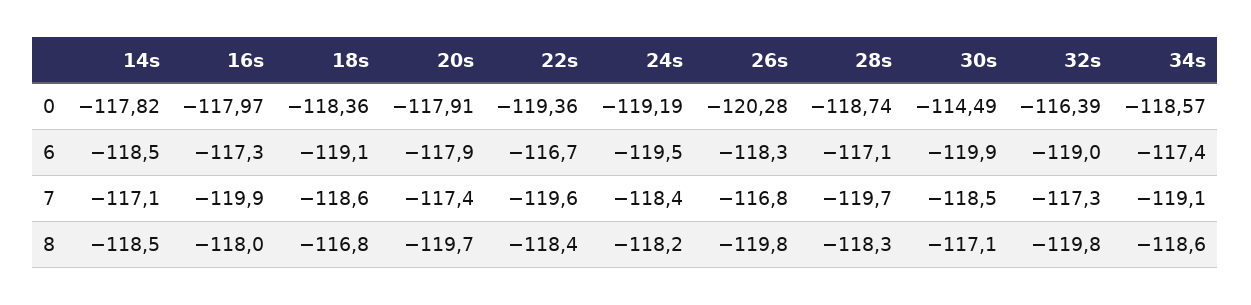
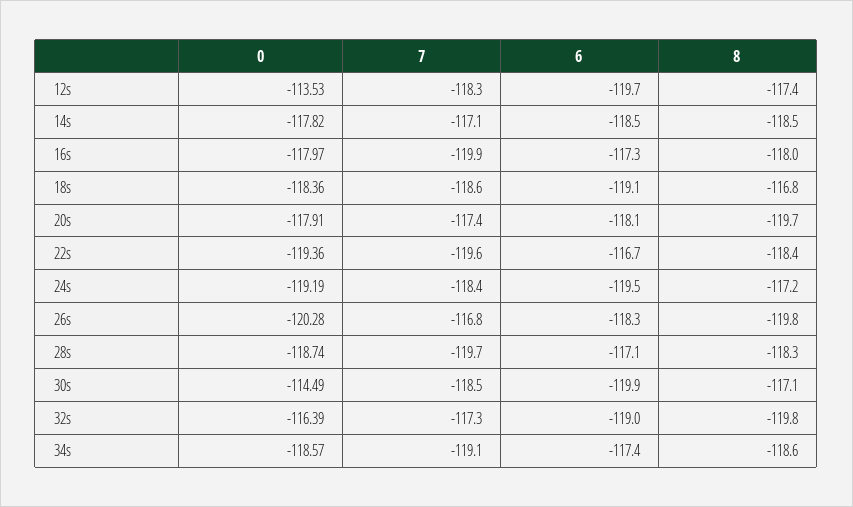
20s, 6: -117.9 -> -118.1
24s, 8: -118.2 -> -117.2
12s, 0: none -> -113.53
12s, 7: none -> -118.3
12s, 6: none -> -119.7
12s, 8: none -> -117.4

